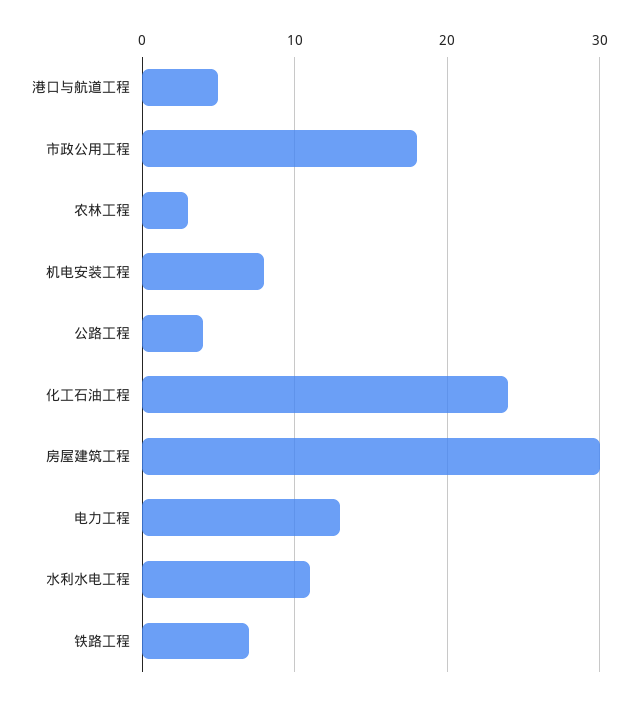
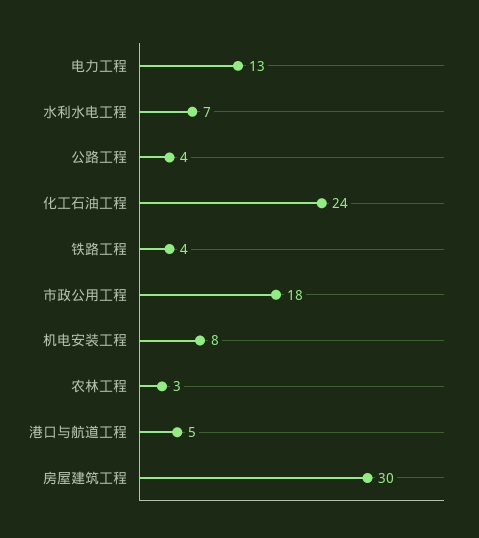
水利水电工程: 11 -> 7
铁路工程: 7 -> 4

